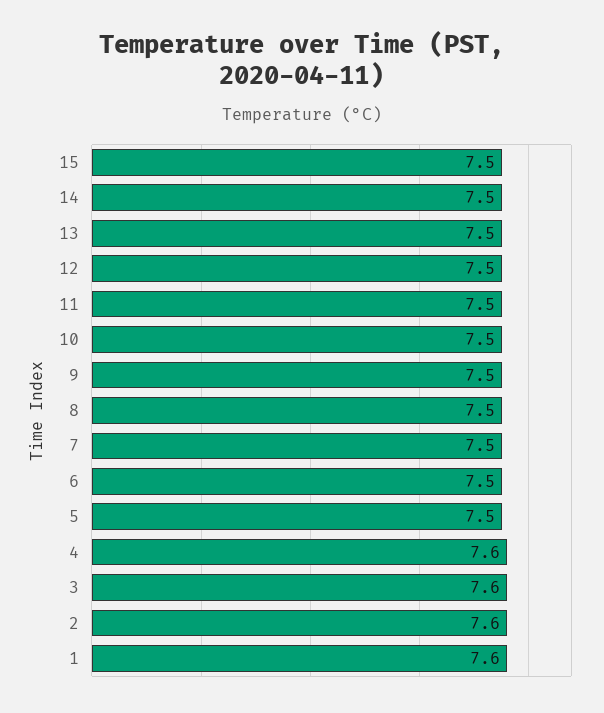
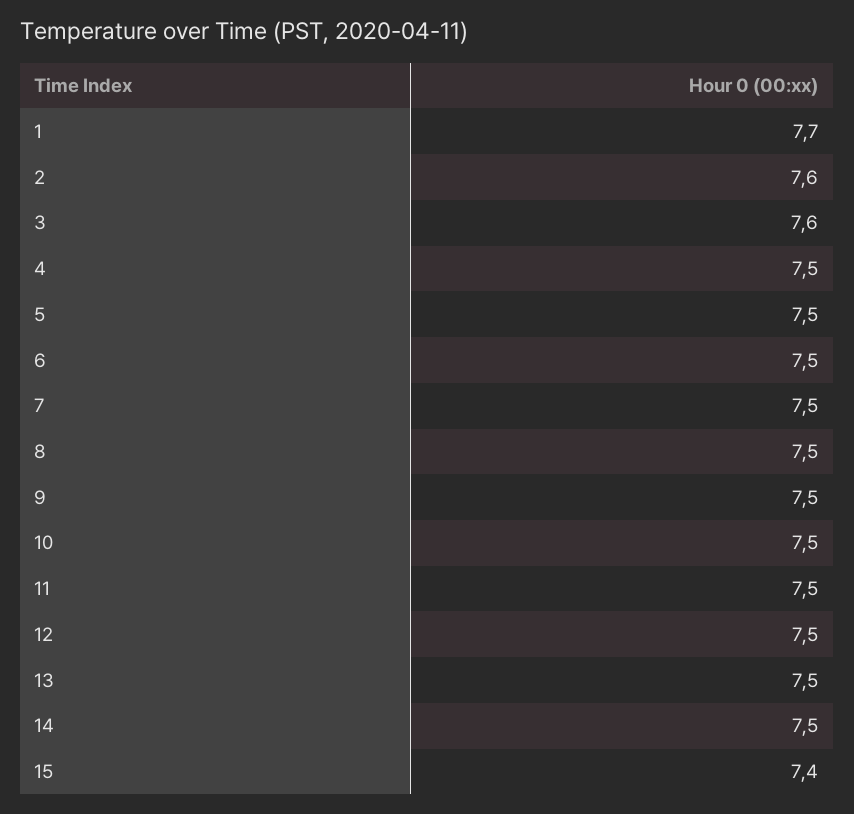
15: 7.5 -> 7.4
4: 7.6 -> 7.5
1: 7.6 -> 7.7

